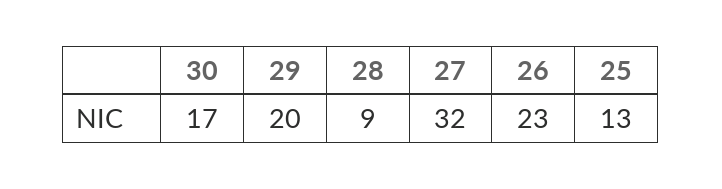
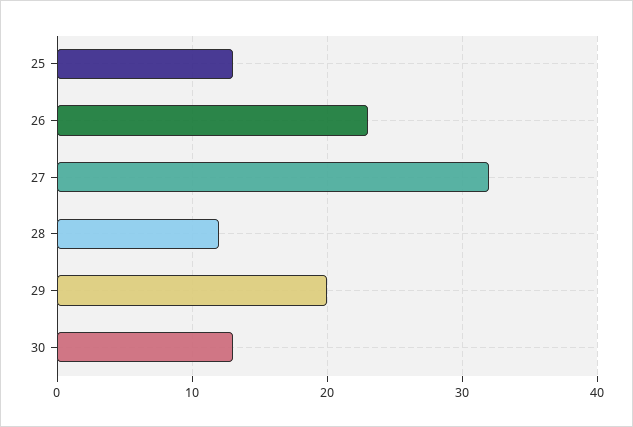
30: 17 -> 13
28: 9 -> 12

